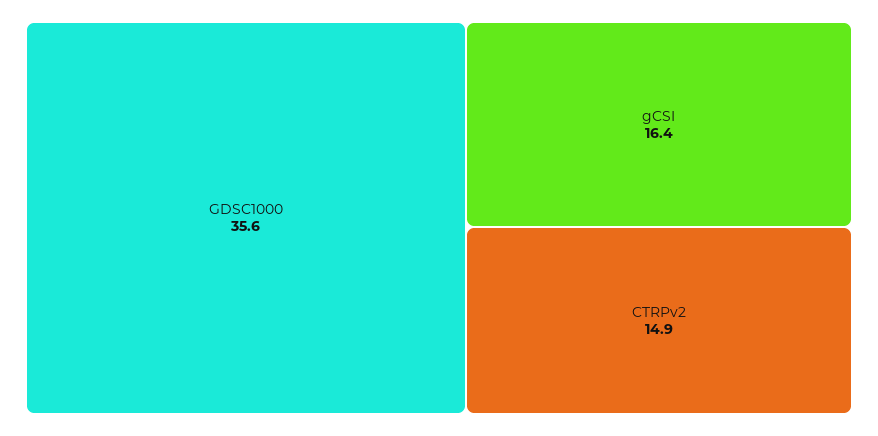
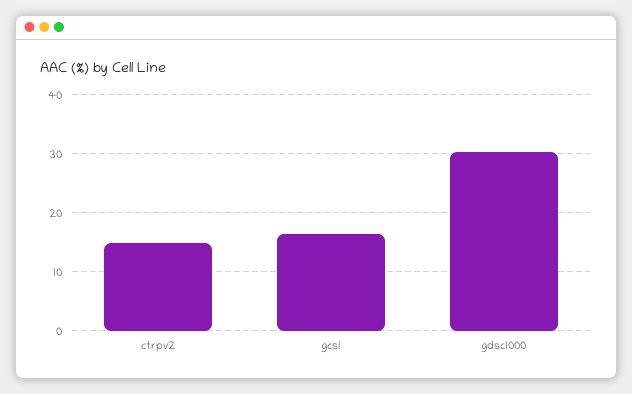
GDSC1000: 35.6 -> 30

